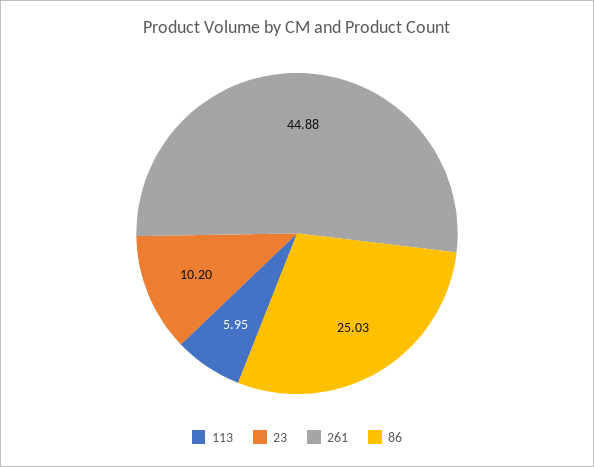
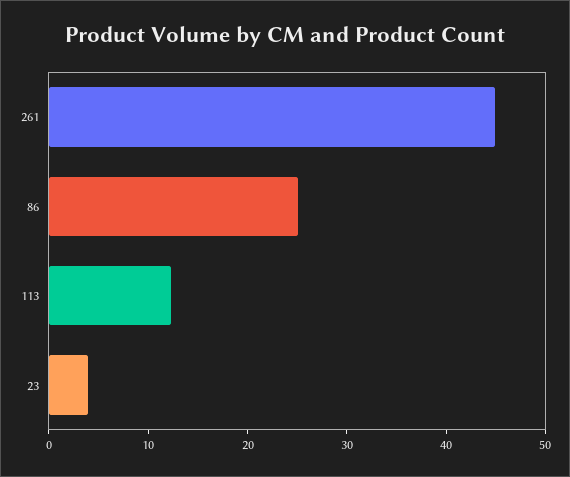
113: 5.95 -> 12
23: 10.2 -> 4

